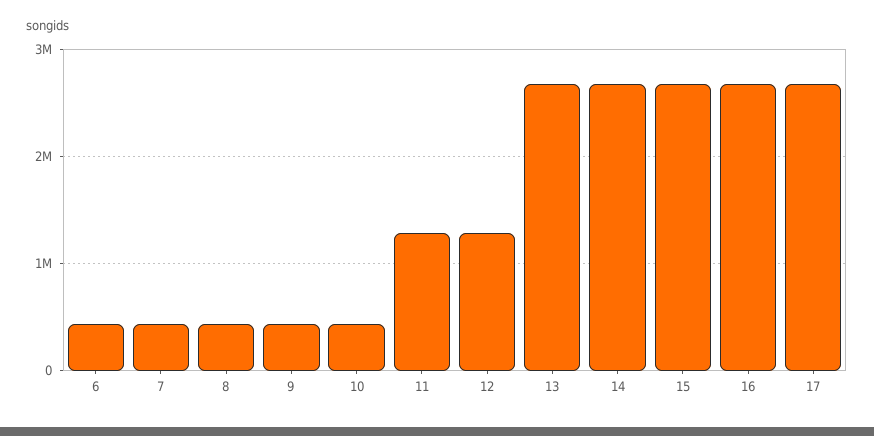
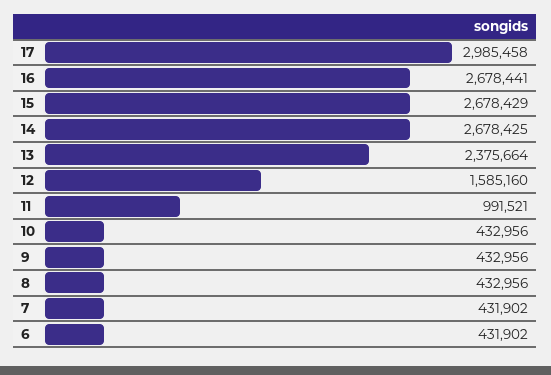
11: 1300000 -> 991521
12: 1300000 -> 1585160
13: 2700000 -> 2375664
17: 2700000 -> 2985458

